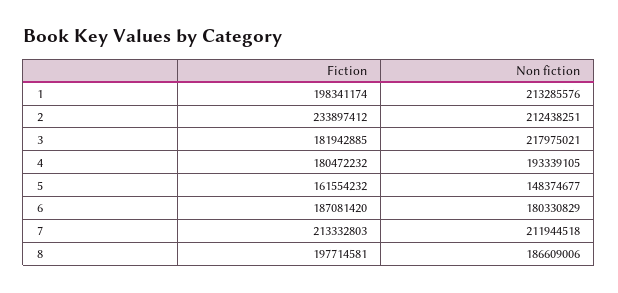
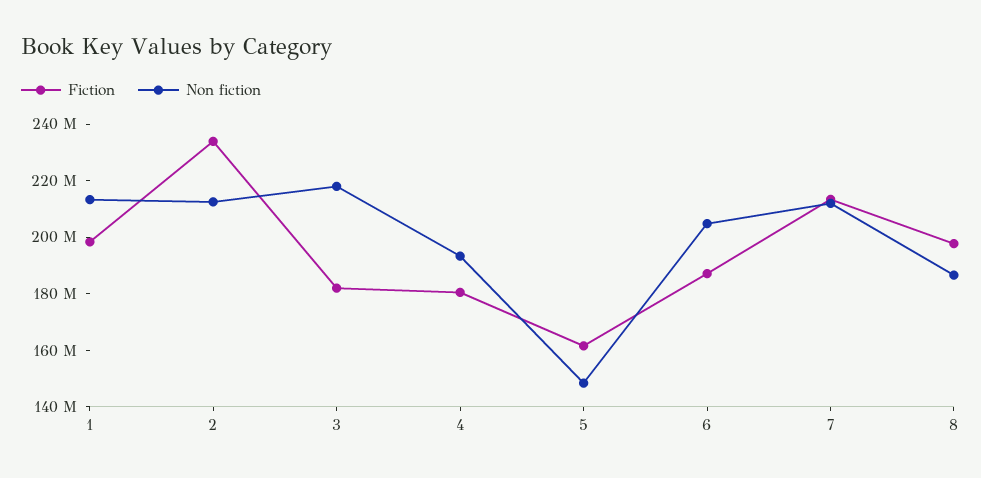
Non fiction, 6: 180330829 -> 205000000

